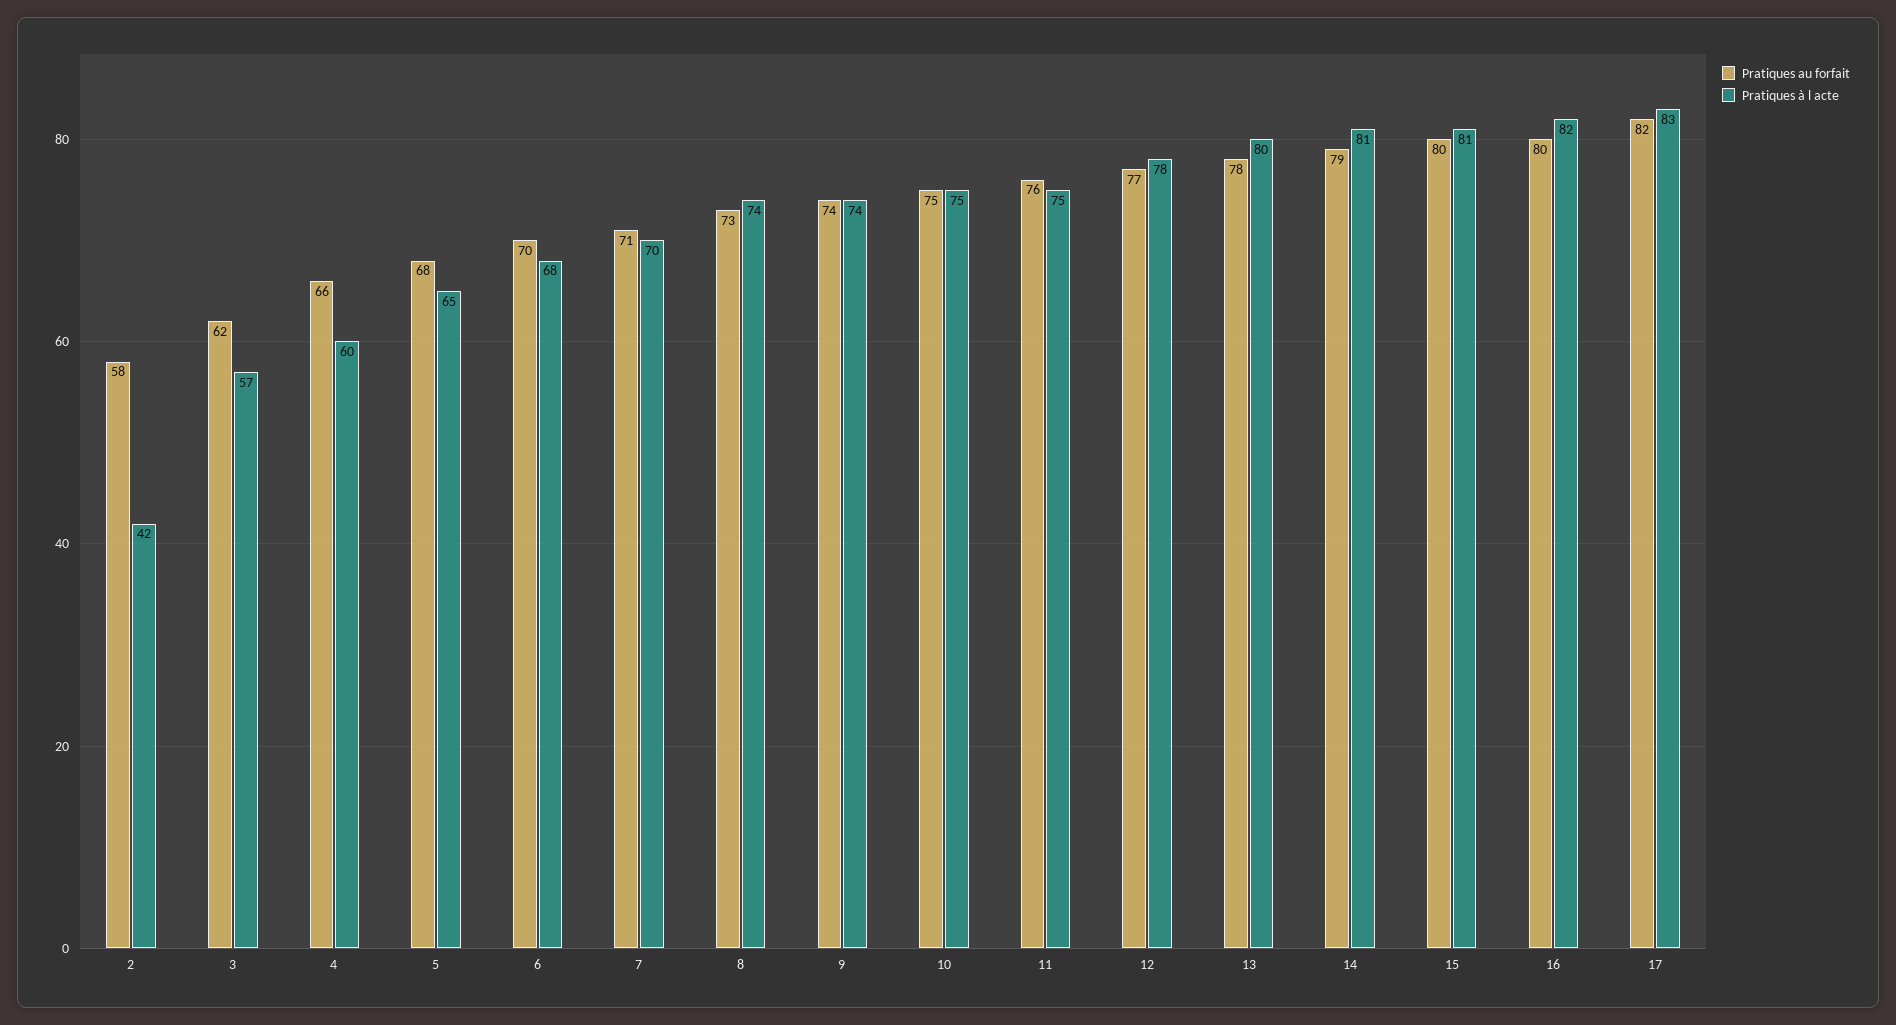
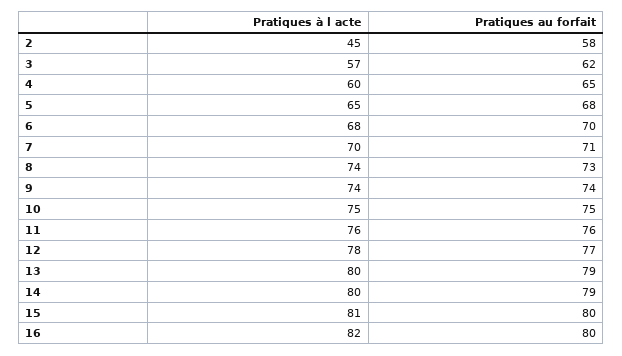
Pratiques à l acte, 2: 42 -> 45
Pratiques au forfait, 4: 66 -> 65
Pratiques à l acte, 11: 75 -> 76
Pratiques au forfait, 13: 78 -> 79
Pratiques à l acte, 14: 81 -> 80
Pratiques au forfait, 17: 82 -> none
Pratiques à l acte, 17: 83 -> none

